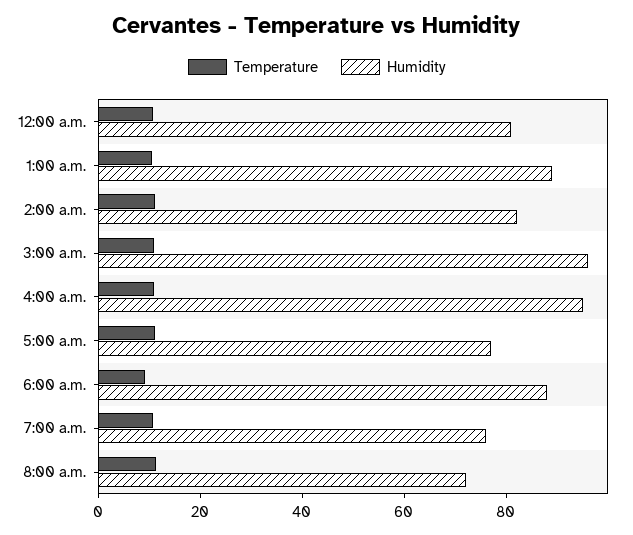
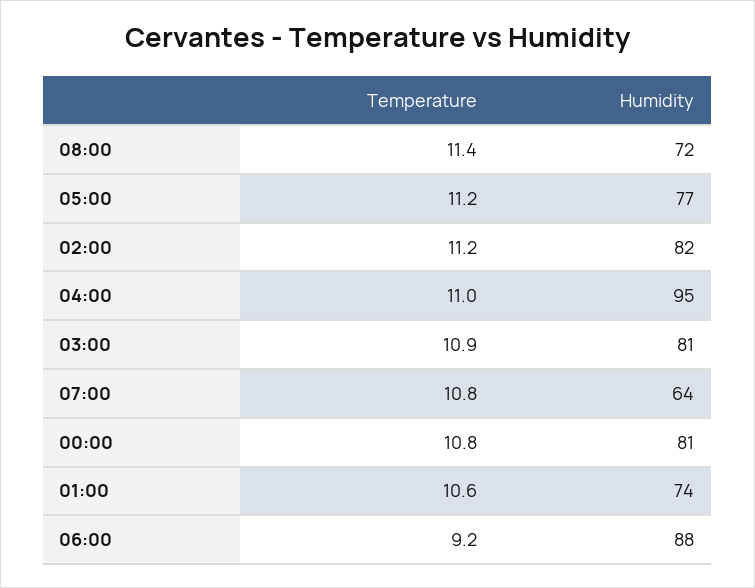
Humidity, 1:00 a.m.: 90 -> 74
Humidity, 3:00 a.m.: 95 -> 81
Humidity, 7:00 a.m.: 75 -> 64

